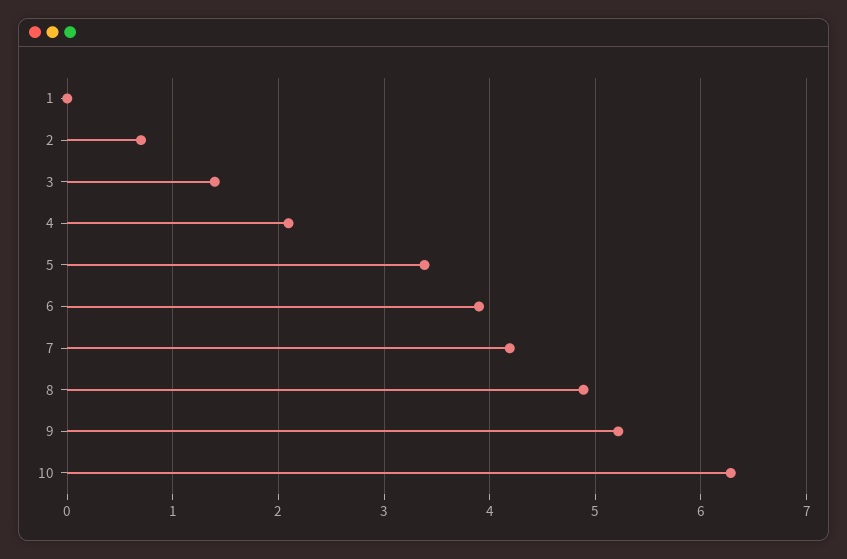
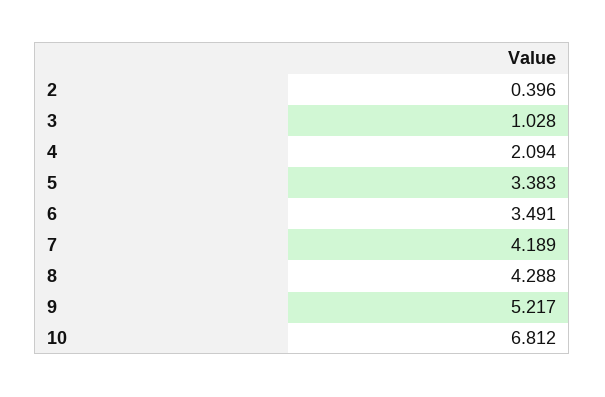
1: 0 -> none
2: 0.7 -> 0.396
3: 1.4 -> 1.028
6: 3.9 -> 3.491
8: 4.9 -> 4.288
10: 6.3 -> 6.812

